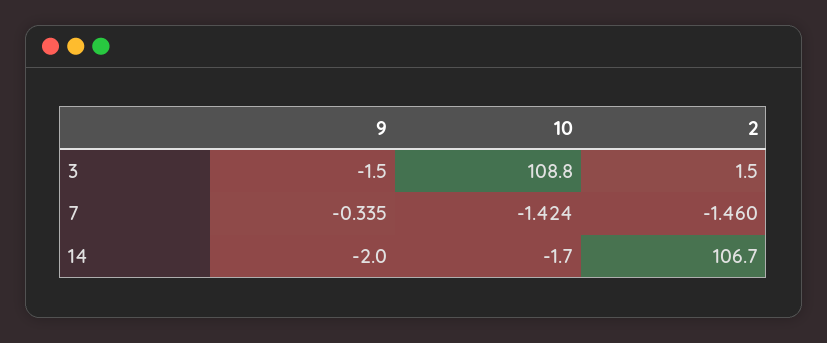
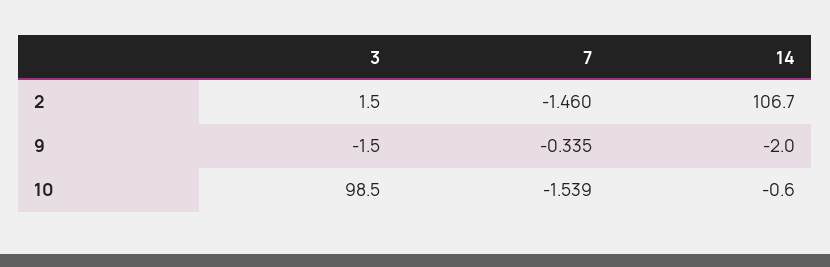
10, 3: 108.8 -> 98.5
10, 7: -1.424 -> -1.539
10, 14: -1.7 -> -0.6

